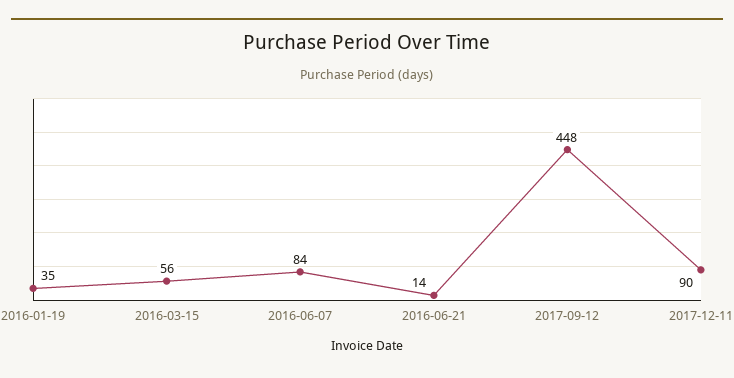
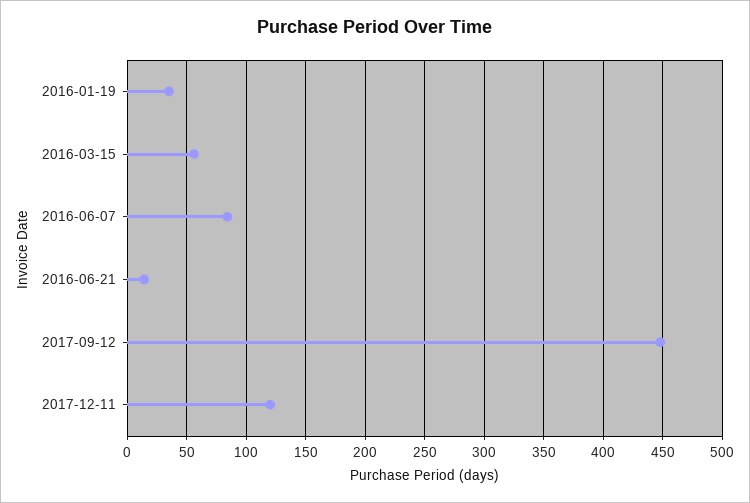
2017-12-11: 90 -> 120

